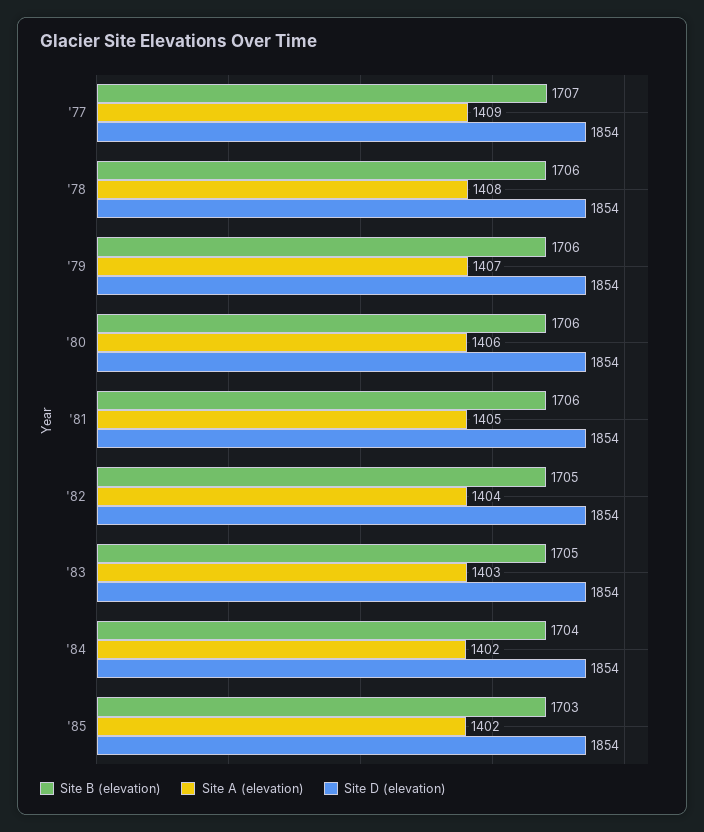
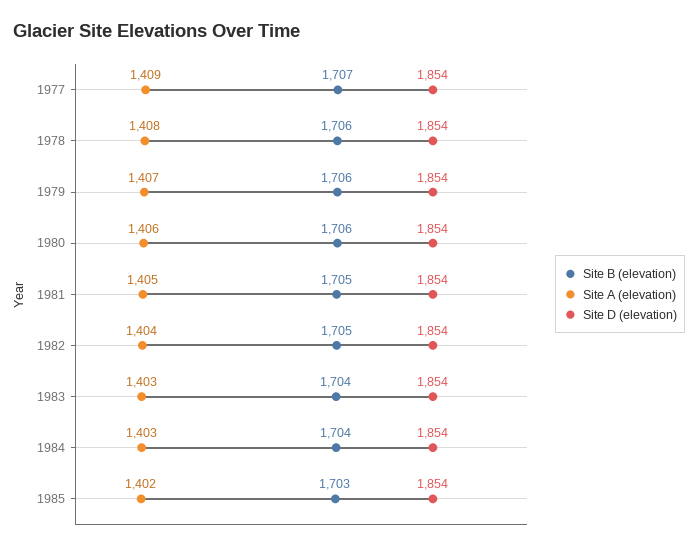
Site B (elevation), '81: 1706 -> 1705
Site B (elevation), '83: 1705 -> 1704
Site A (elevation), '84: 1402 -> 1403

